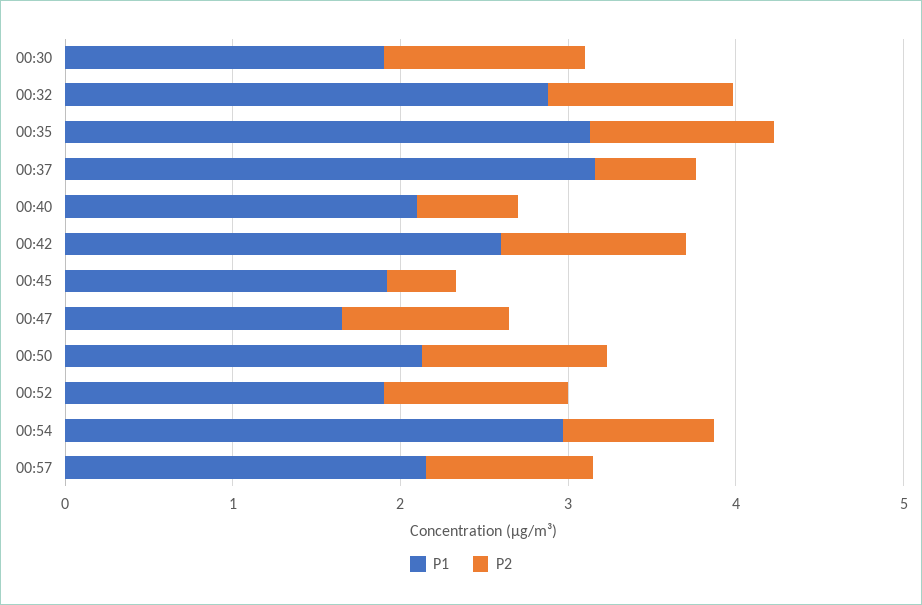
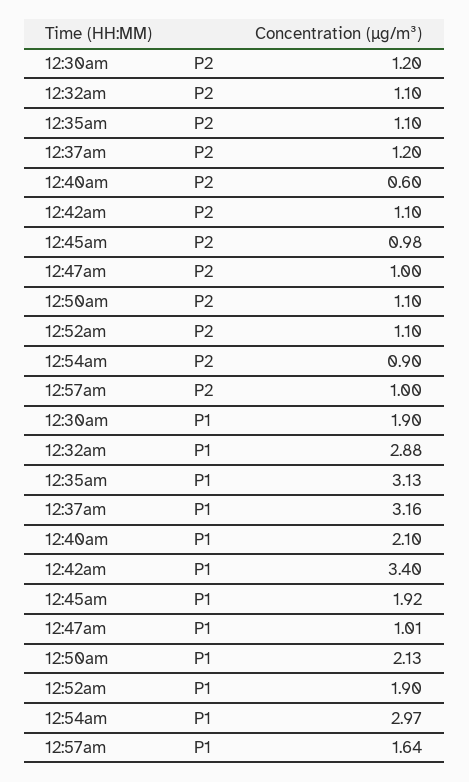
P2, 00:37: 0.6 -> 1.2
P1, 00:42: 2.6 -> 3.4
P2, 00:45: 0.4 -> 0.98
P1, 00:47: 1.6 -> 1.01
P1, 00:57: 2.2 -> 1.64

